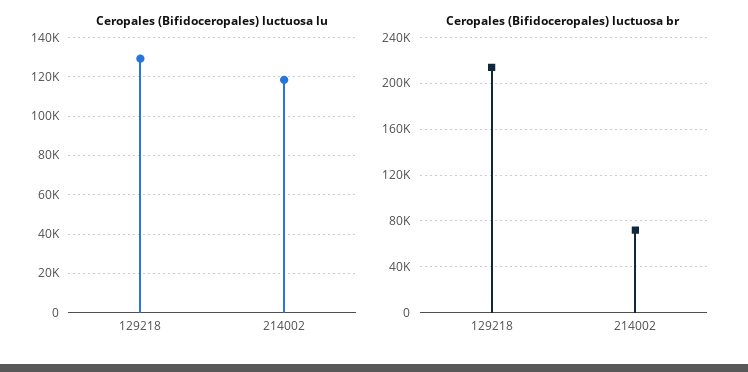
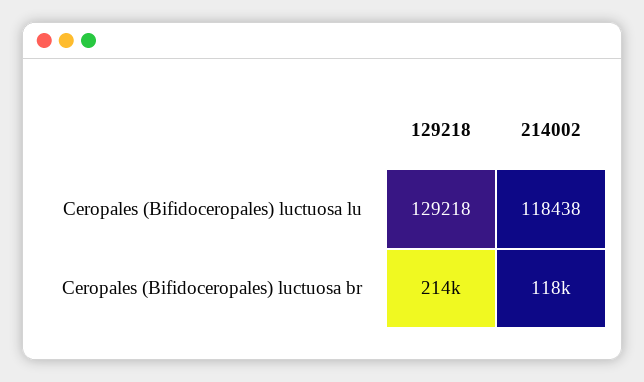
Ceropales (Bifidoceropales) luctuosa br, 214002: 70000 -> 118000

